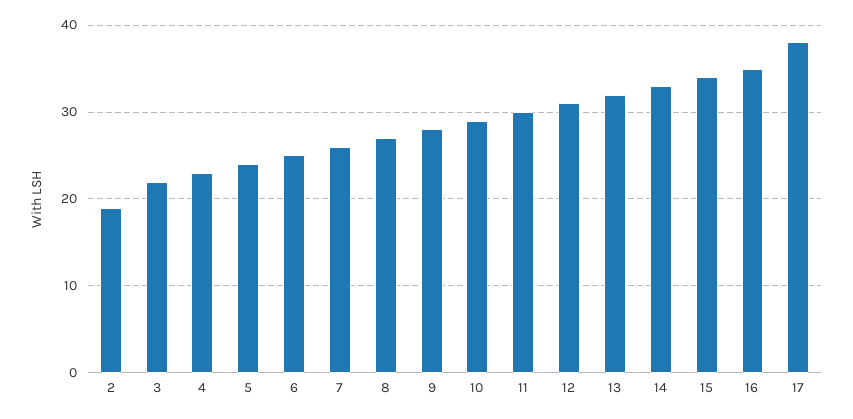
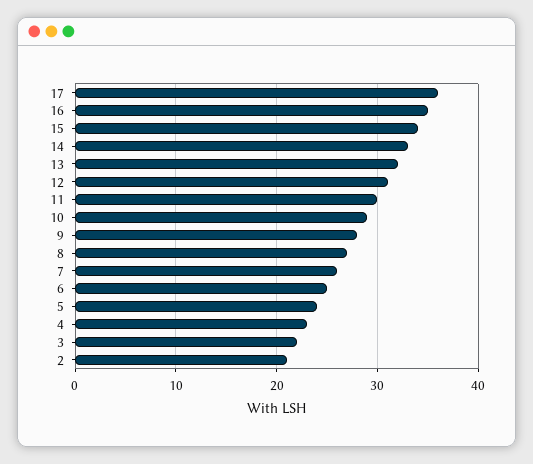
2: 19 -> 21
17: 38 -> 36

